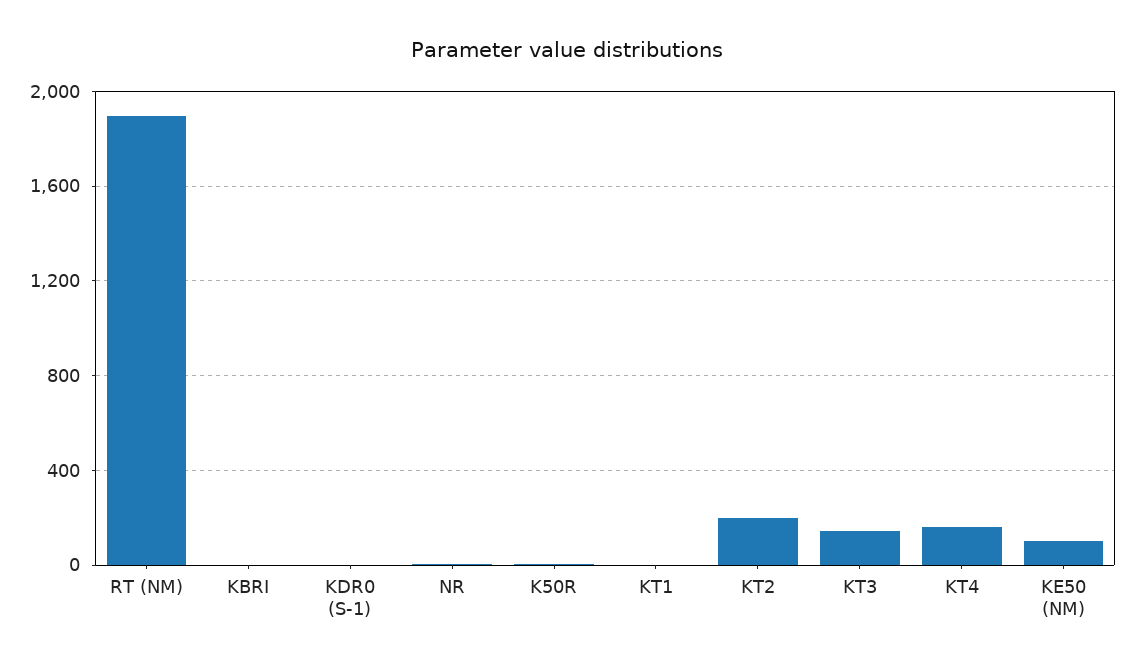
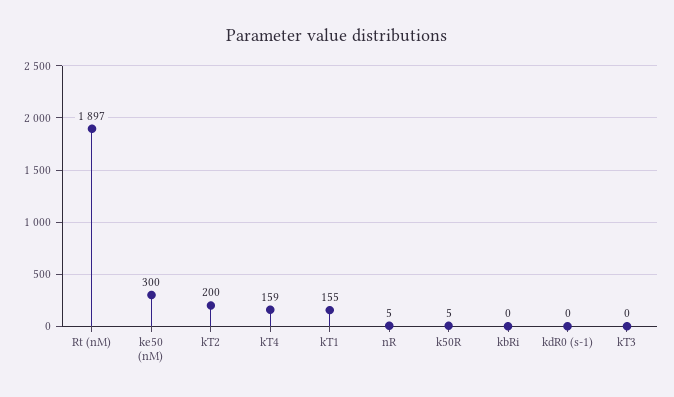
KT1: 0 -> 155
KT3: 150 -> 0
KE50 (NM): 100 -> 300

